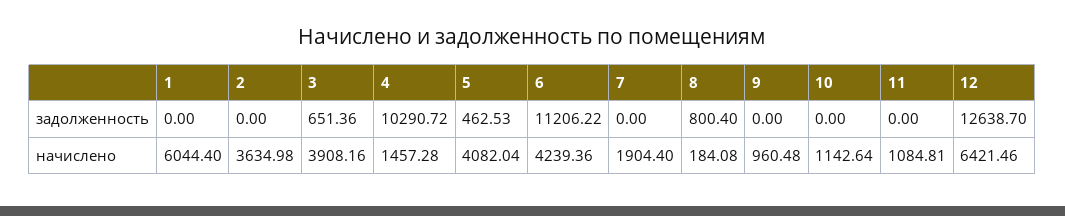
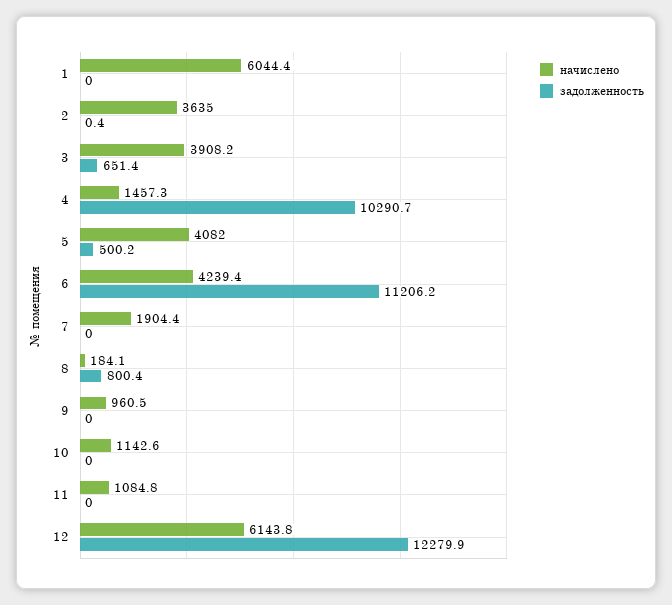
задолженность, 2: 0 -> 0.4
задолженность, 5: 462.53 -> 500.2
задолженность, 12: 12638.7 -> 12279.9
начислено, 12: 6421.46 -> 6143.8

